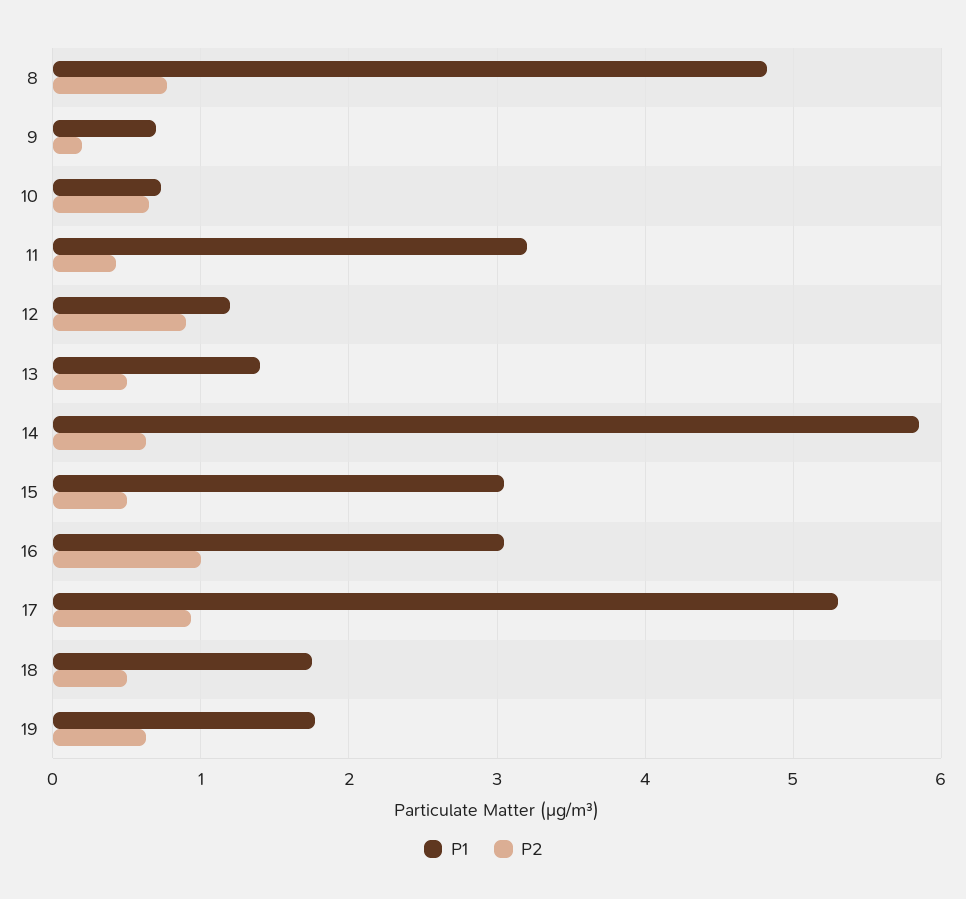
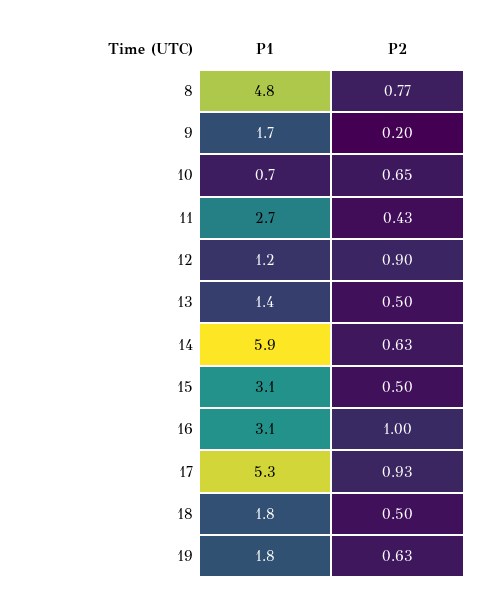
P1, 9: 0.7 -> 1.7
P1, 11: 3.2 -> 2.7

